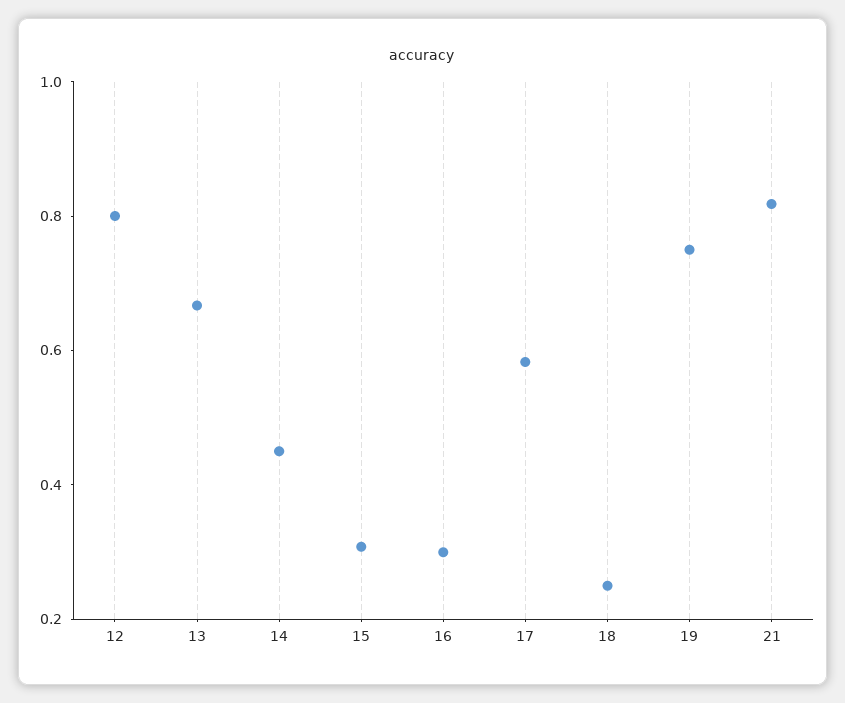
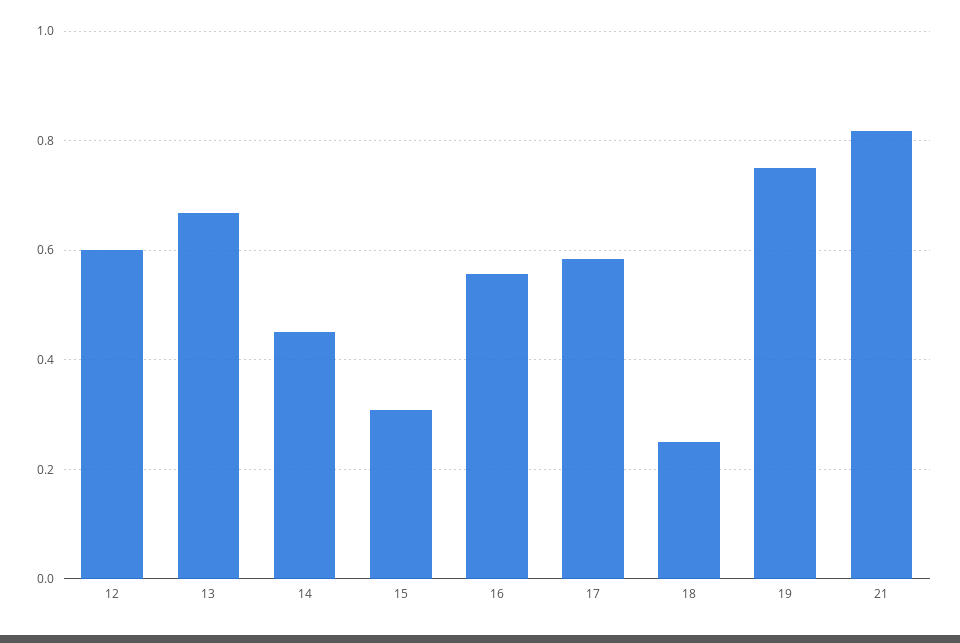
12: 0.8 -> 0.6
16: 0.3 -> 0.56

